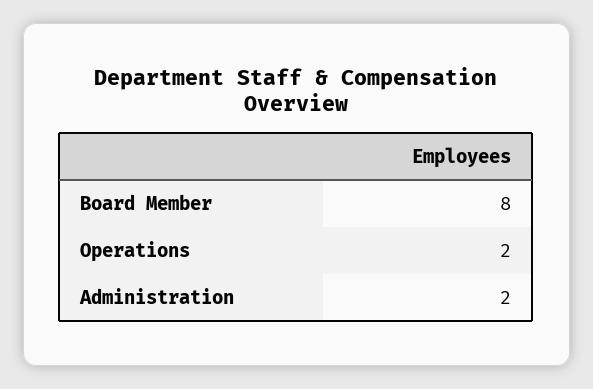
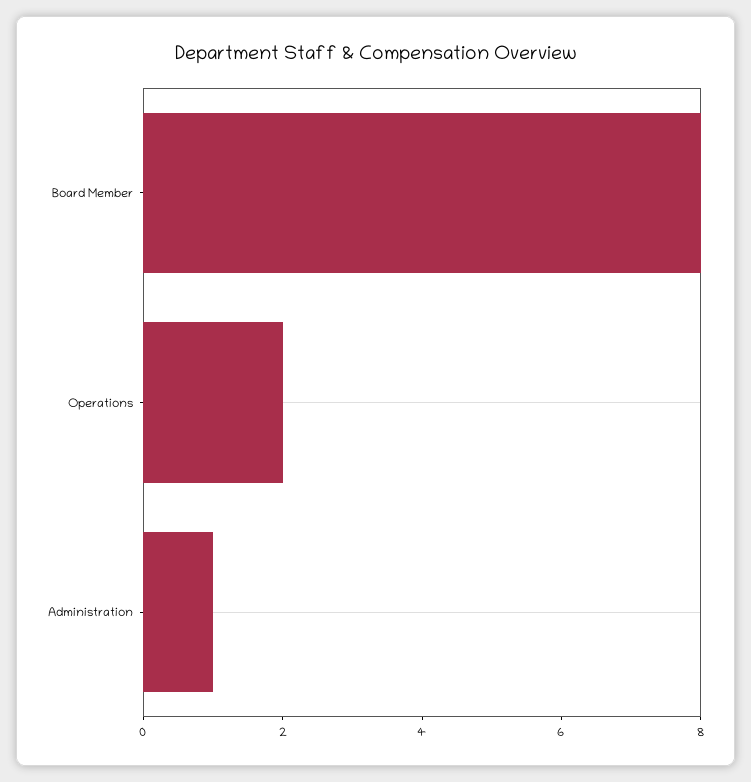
Administration: 2 -> 1

